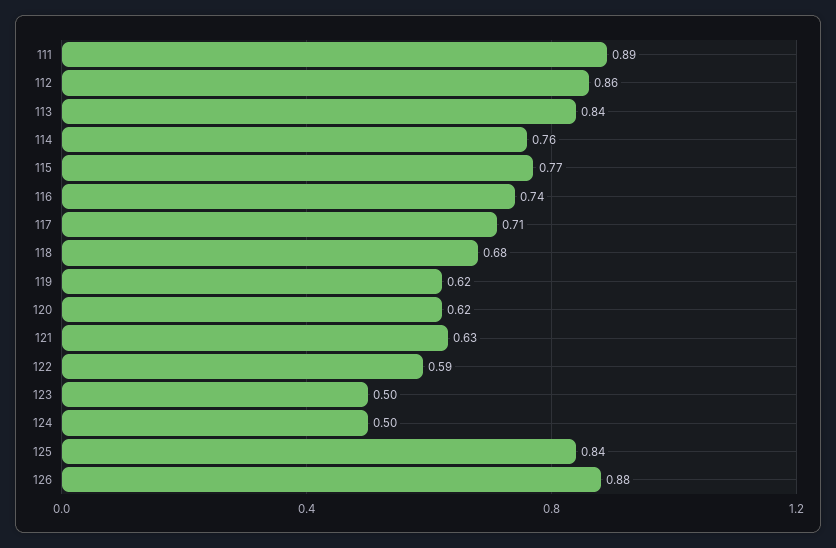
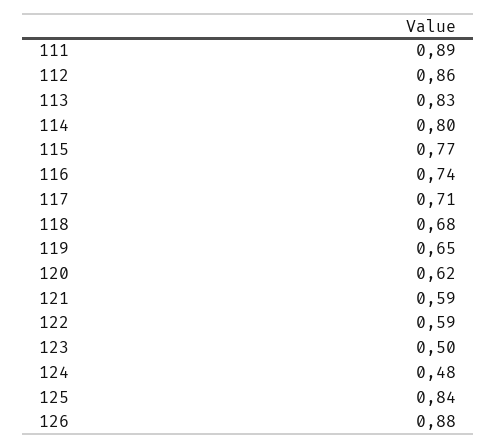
113: 0.84 -> 0.83
114: 0.76 -> 0.8
119: 0.62 -> 0.65
121: 0.63 -> 0.59
124: 0.5 -> 0.48

